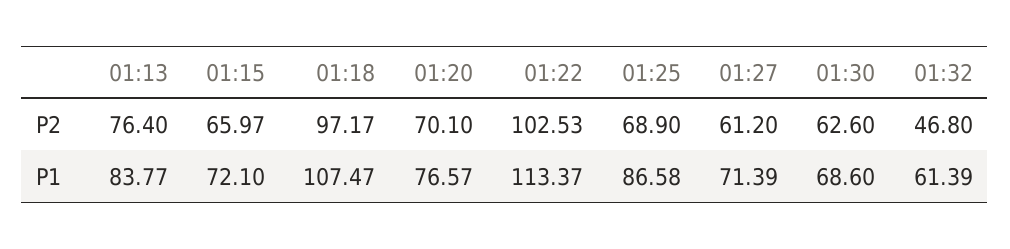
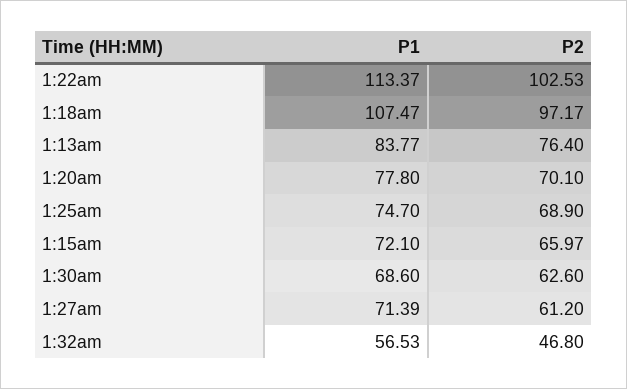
01:20, P1: 76.57 -> 77.8
01:25, P1: 86.58 -> 74.7
01:32, P1: 61.39 -> 56.53

